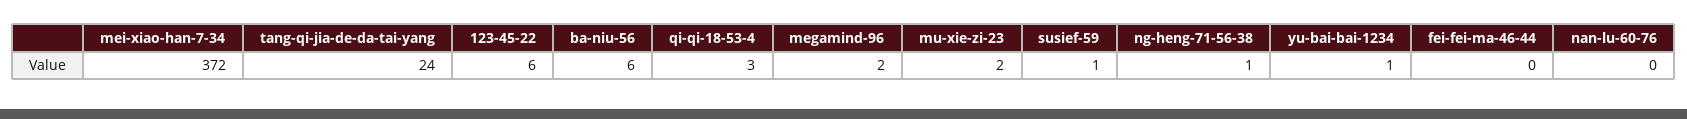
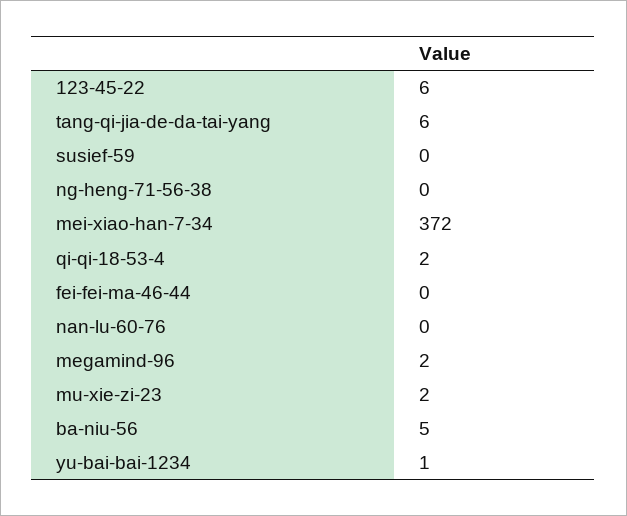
tang-qi-jia-de-da-tai-yang: 24 -> 6
ba-niu-56: 6 -> 5
qi-qi-18-53-4: 3 -> 2
susief-59: 1 -> 0
ng-heng-71-56-38: 1 -> 0

